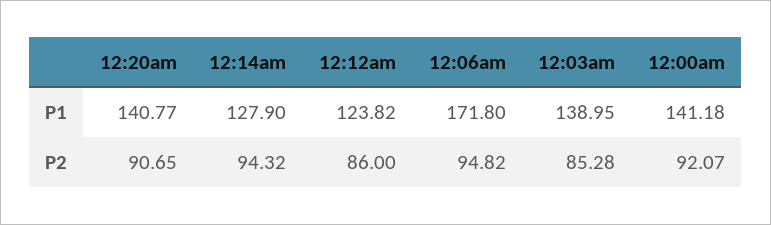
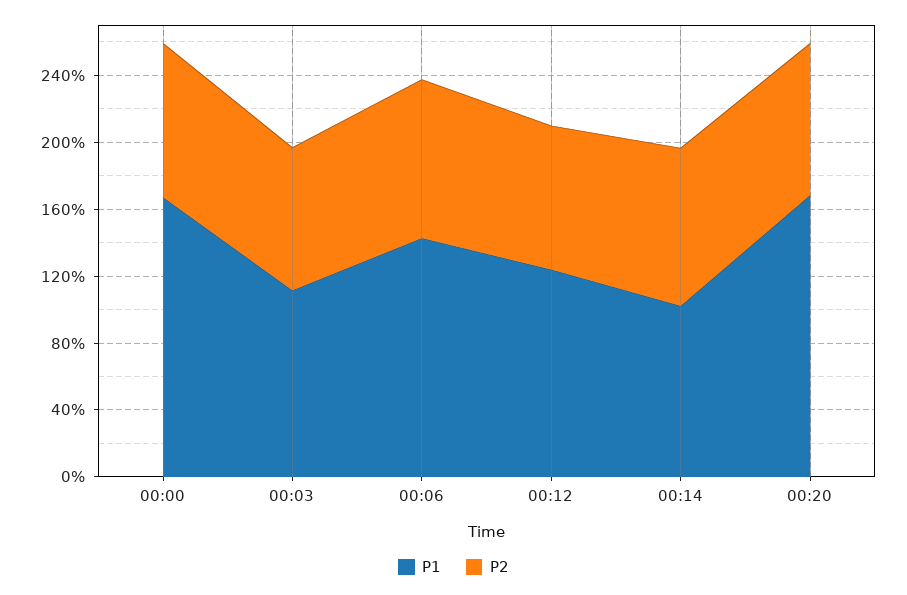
P1, 12:20am: 140.77 -> 170
P1, 12:14am: 127.9 -> 100
P1, 12:06am: 171.8 -> 140
P1, 12:03am: 138.95 -> 110
P1, 12:00am: 141.18 -> 170

